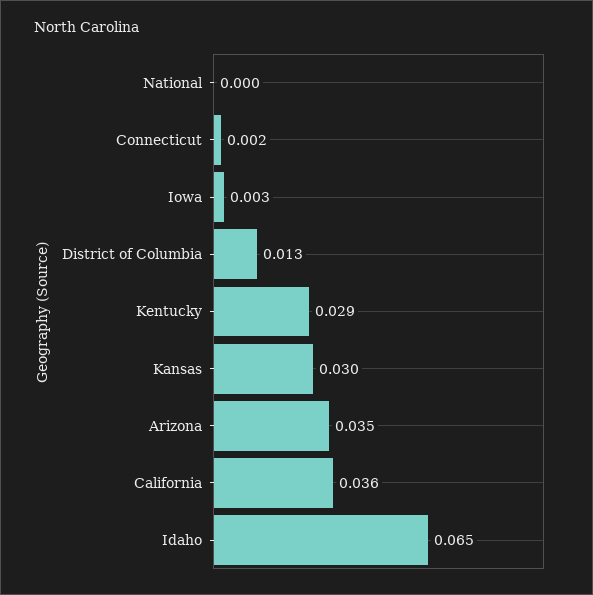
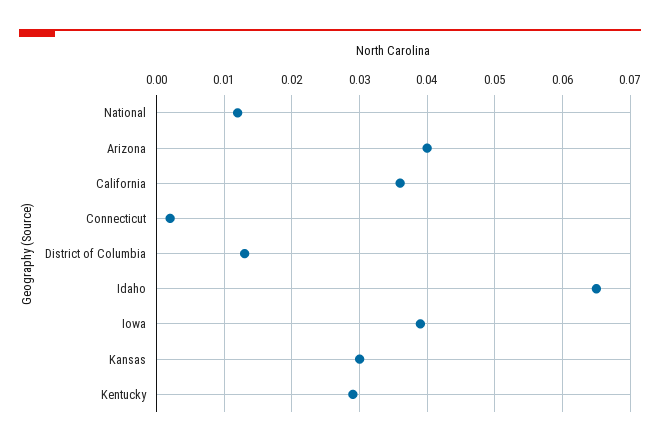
National: 0 -> 0.012
Iowa: 0.003 -> 0.039
Arizona: 0.035 -> 0.04

